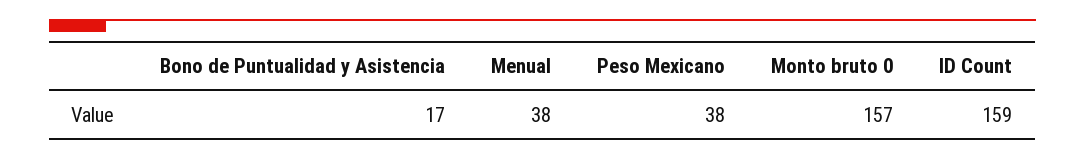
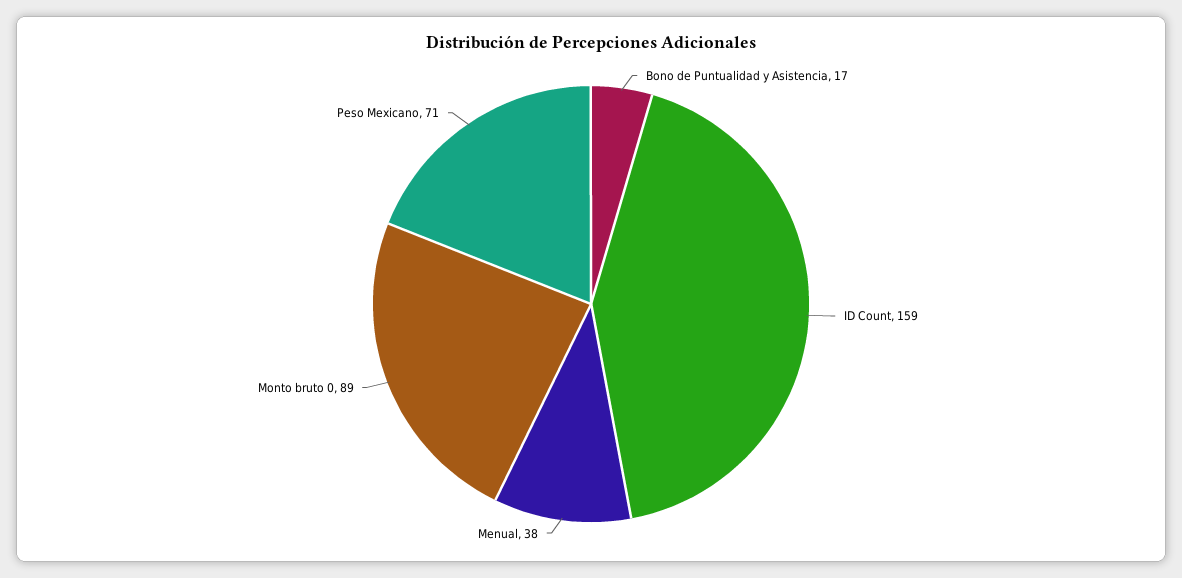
Peso Mexicano: 38 -> 71
Monto bruto 0: 157 -> 89

